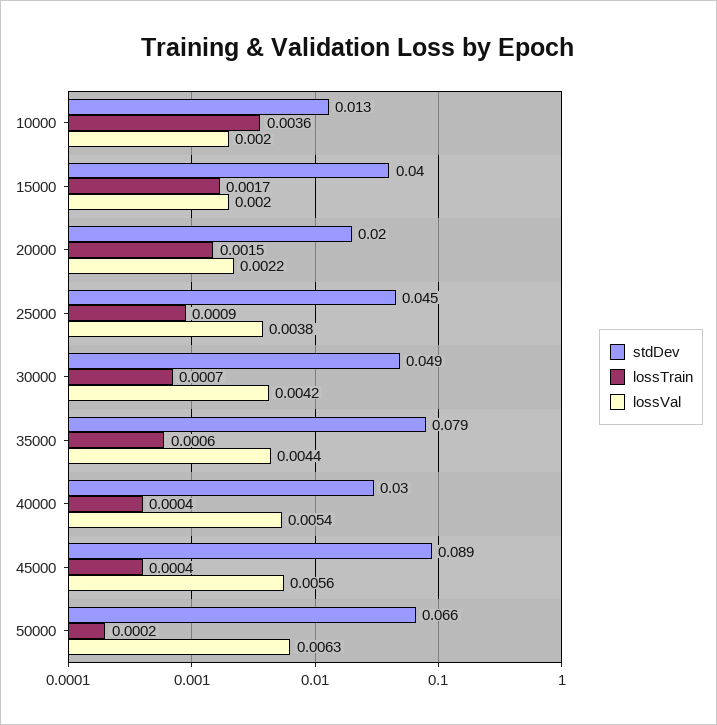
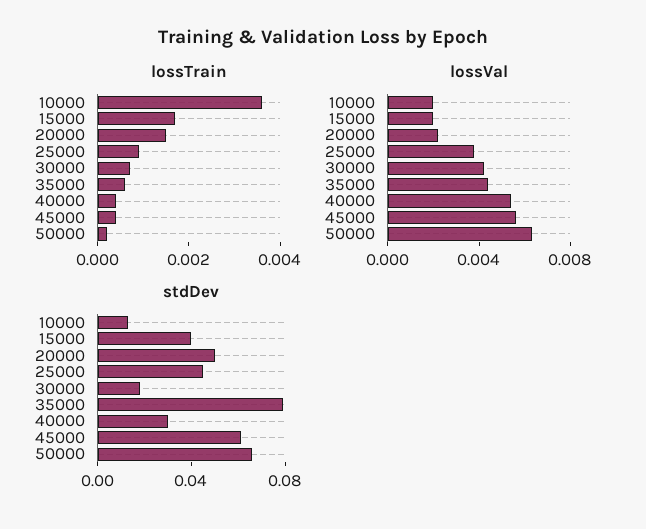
stdDev, 20000: 0.02 -> 0.05
stdDev, 30000: 0.049 -> 0.02
stdDev, 45000: 0.089 -> 0.06

